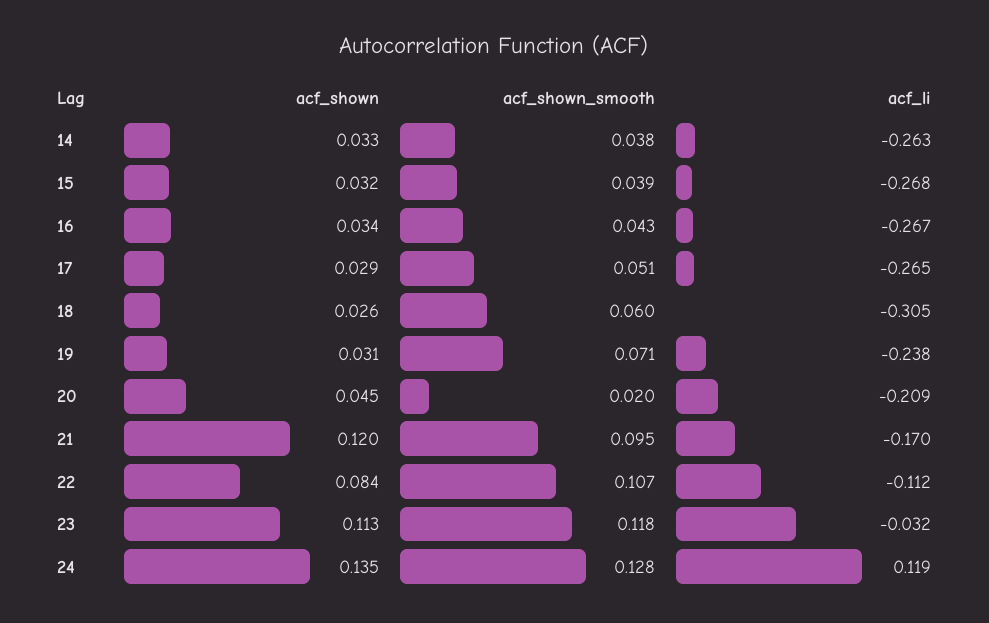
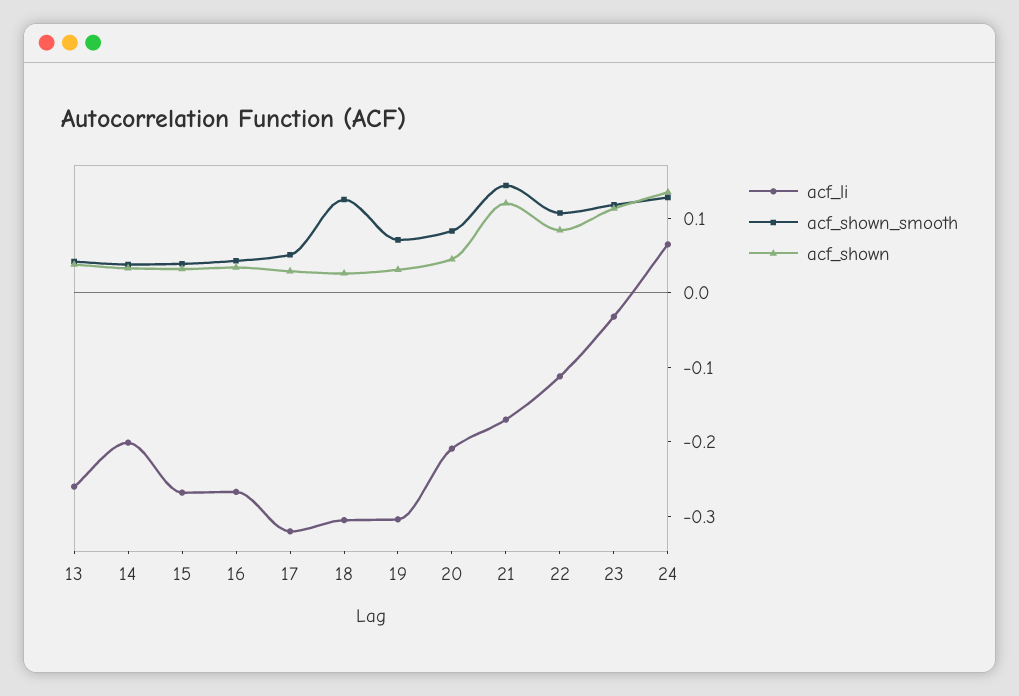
acf_li, 14: -0.263 -> -0.2
acf_li, 17: -0.265 -> -0.32
acf_shown_smooth, 18: 0.06 -> 0.12
acf_li, 19: -0.238 -> -0.3
acf_shown_smooth, 20: 0.02 -> 0.08
acf_shown_smooth, 21: 0.095 -> 0.14
acf_li, 24: 0.119 -> 0.06
acf_li, 13: none -> -0.26
acf_shown_smooth, 13: none -> 0.04
acf_shown, 13: none -> 0.04

